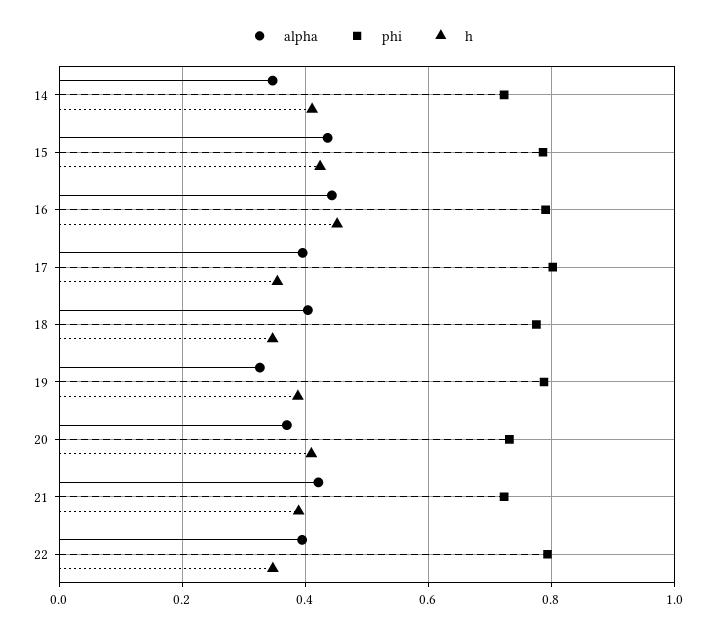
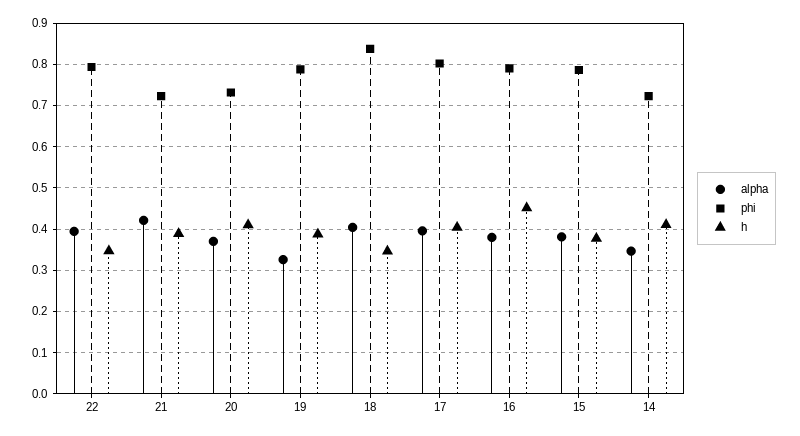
alpha, 15: 0.44 -> 0.38
h, 15: 0.42 -> 0.38
alpha, 16: 0.44 -> 0.38
h, 17: 0.36 -> 0.4
phi, 18: 0.78 -> 0.84

